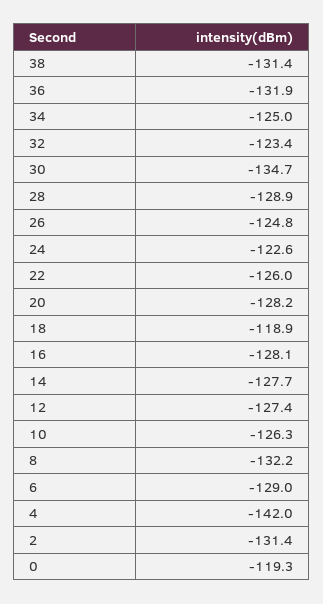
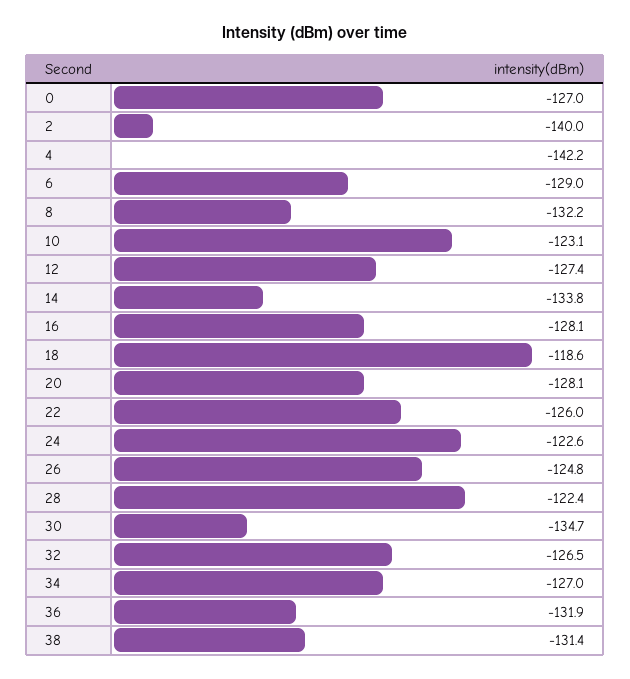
34: -125 -> -127
32: -123.4 -> -126.5
28: -128.9 -> -122.4
20: -128.2 -> -128.1
18: -118.9 -> -118.6
14: -127.7 -> -133.8
10: -126.3 -> -123.1
4: -142 -> -142.2
2: -131.4 -> -140
0: -119.3 -> -127

